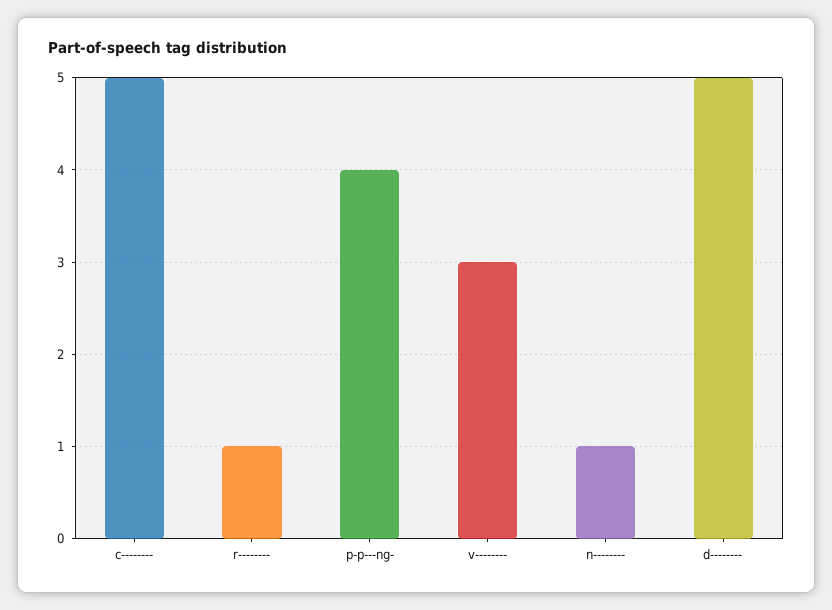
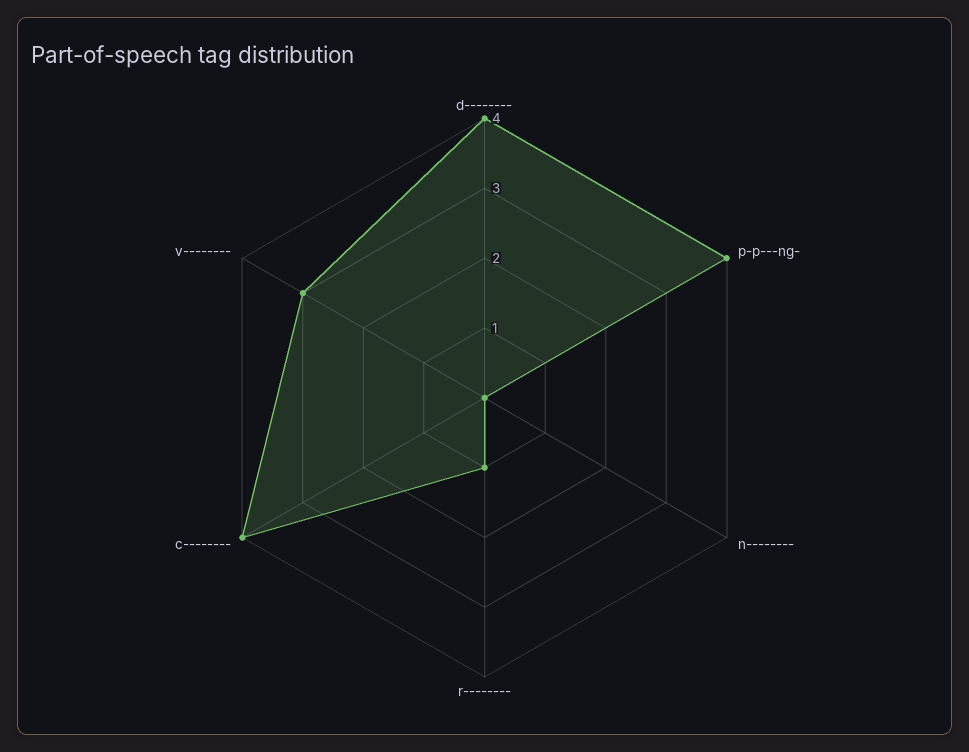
c--------: 5 -> 4
n--------: 1 -> 0
d--------: 5 -> 4

